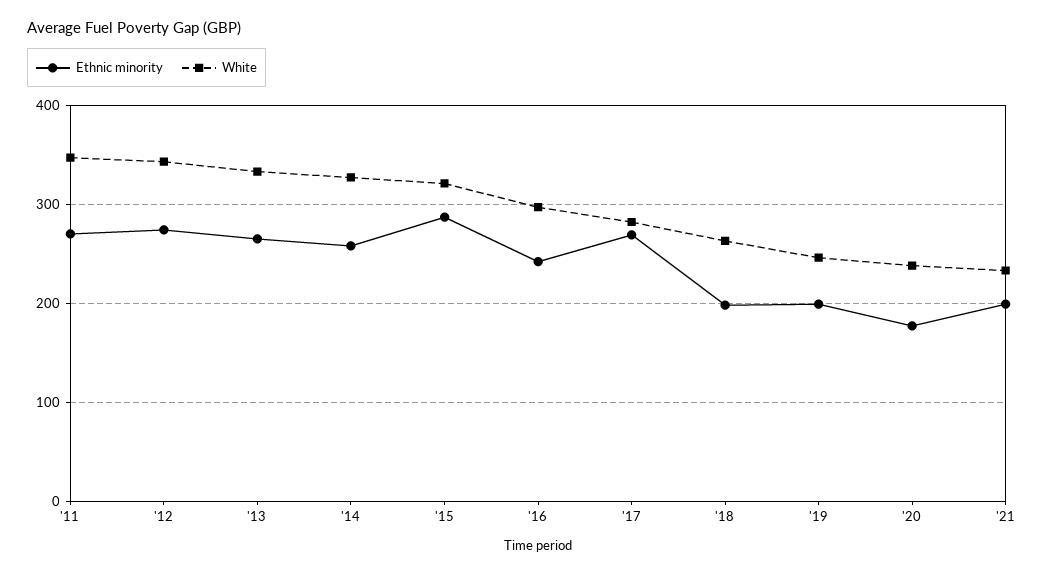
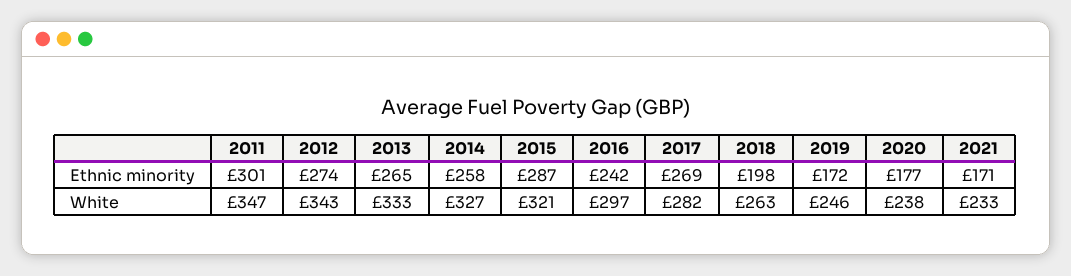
Ethnic minority, '11: 270 -> 301
Ethnic minority, '19: 200 -> 172
Ethnic minority, '21: 200 -> 171

